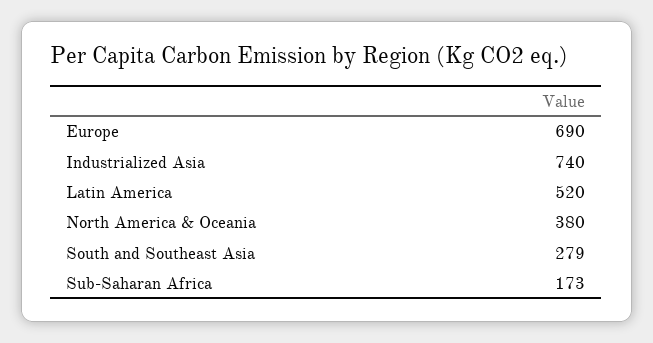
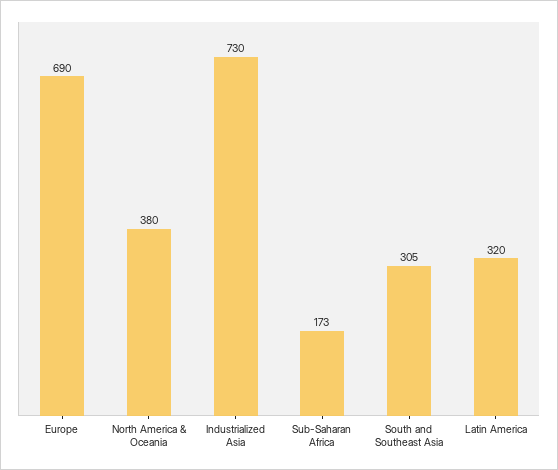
Industrialized Asia: 740 -> 730
Latin America: 520 -> 320
South and Southeast Asia: 279 -> 305

